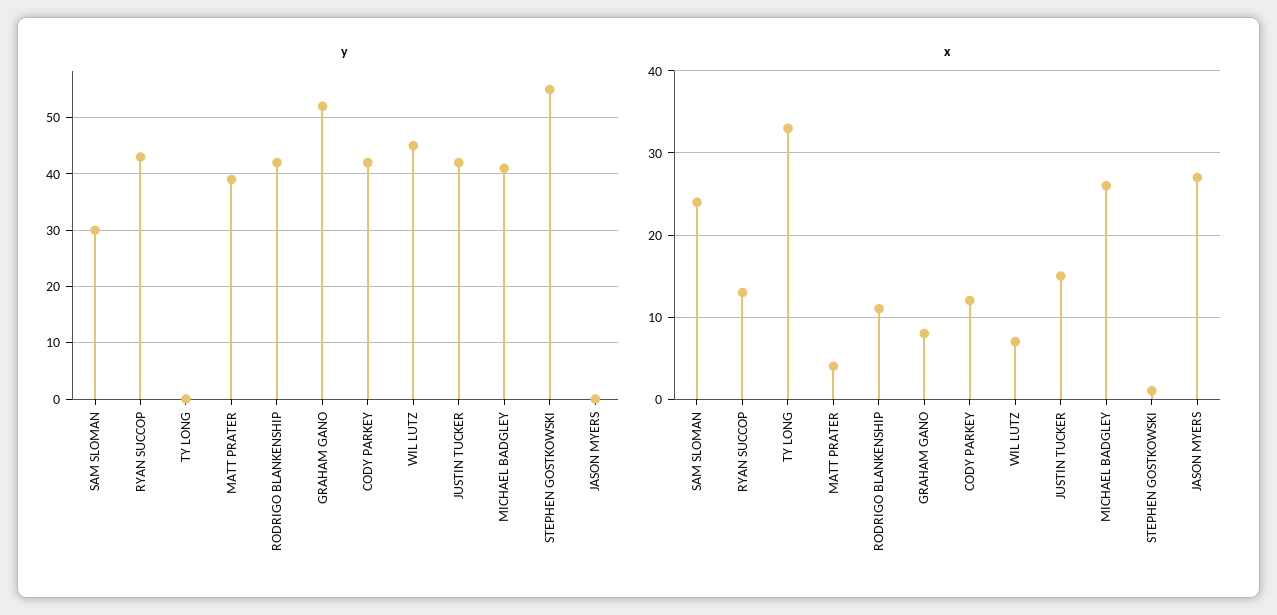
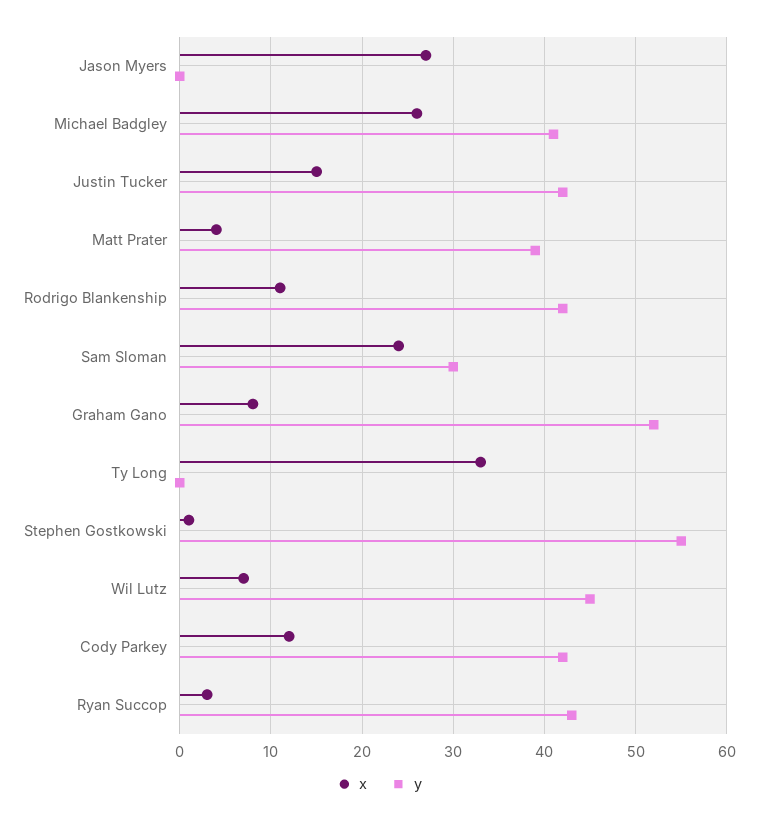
x, RYAN SUCCOP: 13 -> 3

